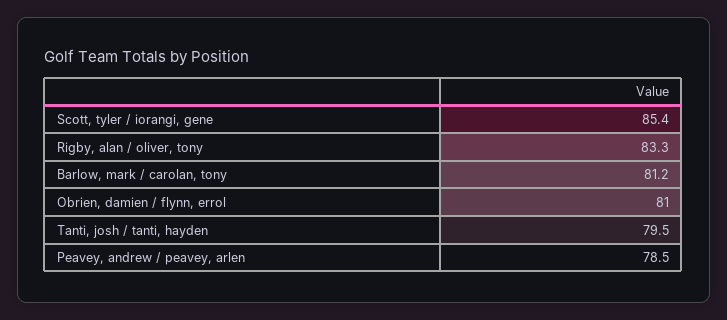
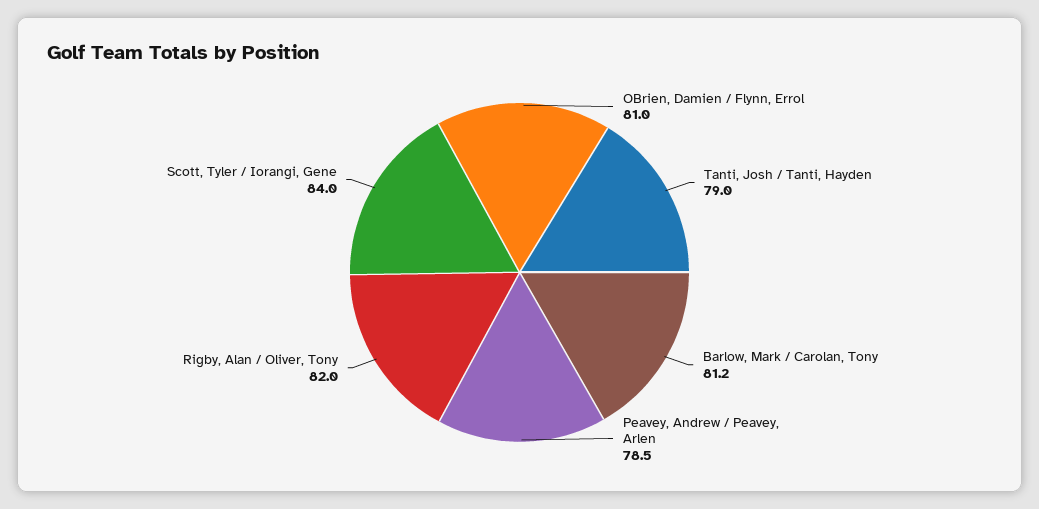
Scott, tyler / iorangi, gene: 85.4 -> 84
Rigby, alan / oliver, tony: 83.3 -> 82
Tanti, josh / tanti, hayden: 79.5 -> 79

